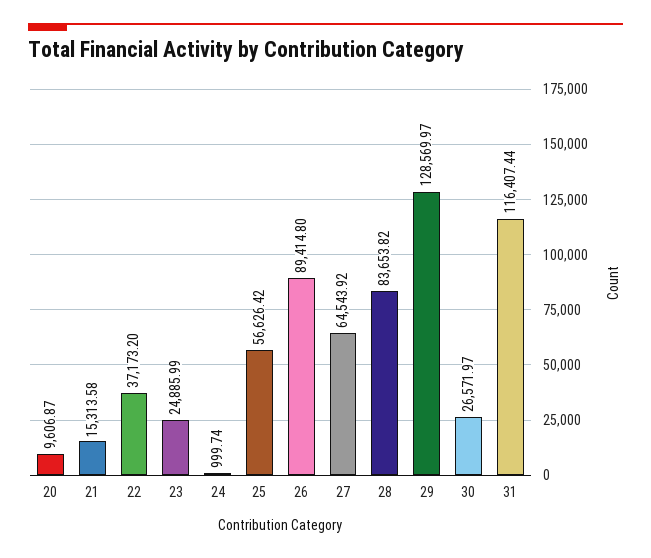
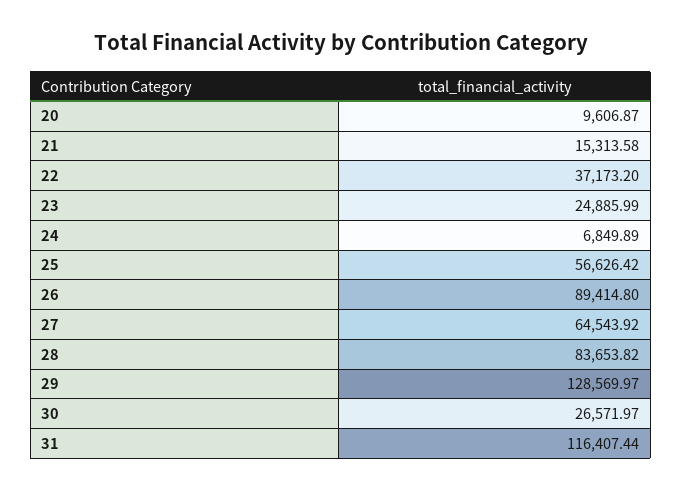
24: 999.74 -> 6849.89

